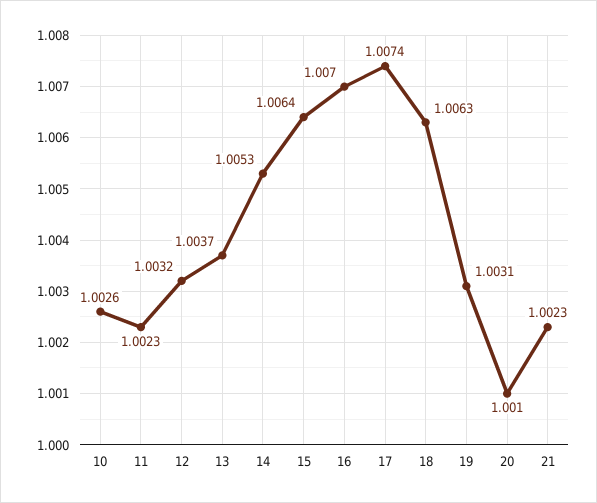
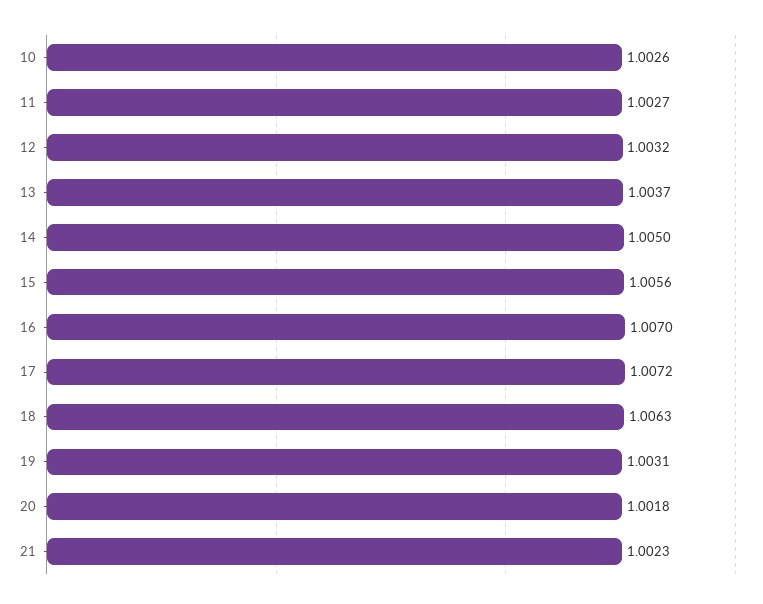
11: 1.0023 -> 1.0027
14: 1.0053 -> 1.005
15: 1.0064 -> 1.0056
17: 1.0074 -> 1.0072
20: 1.001 -> 1.0018

